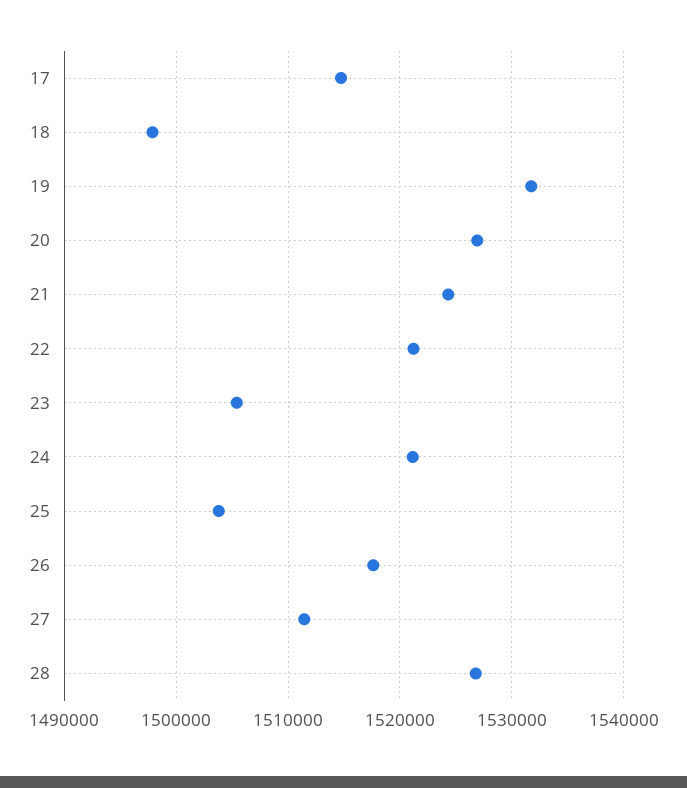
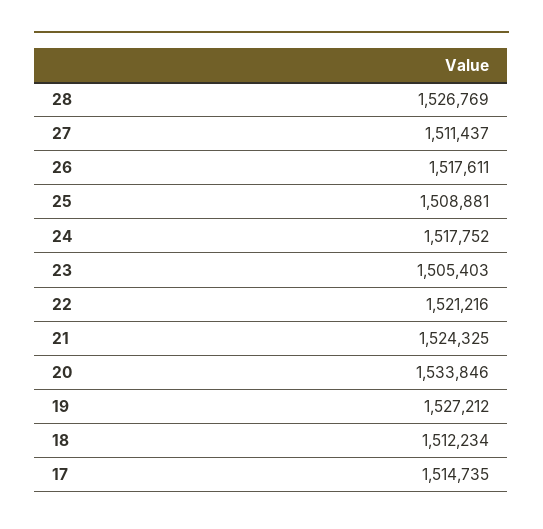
18: 1498000 -> 1512234
19: 1532000 -> 1527212
20: 1527000 -> 1533846
24: 1521000 -> 1517752
25: 1504000 -> 1508881

